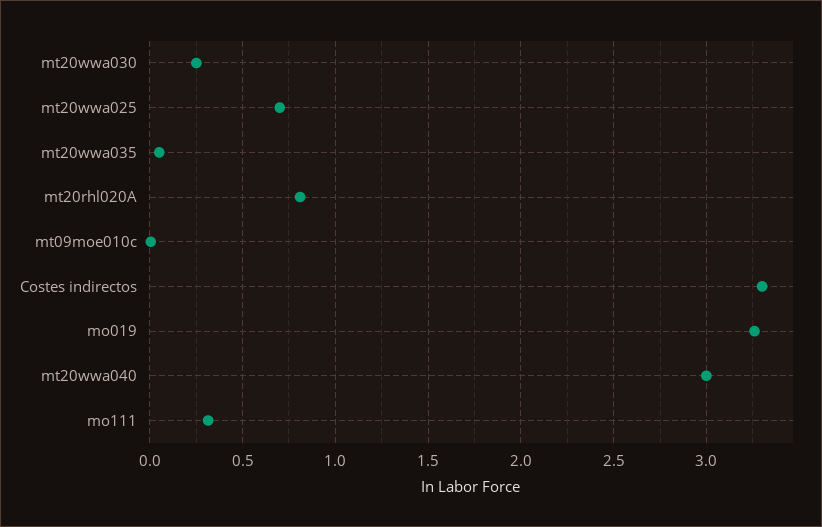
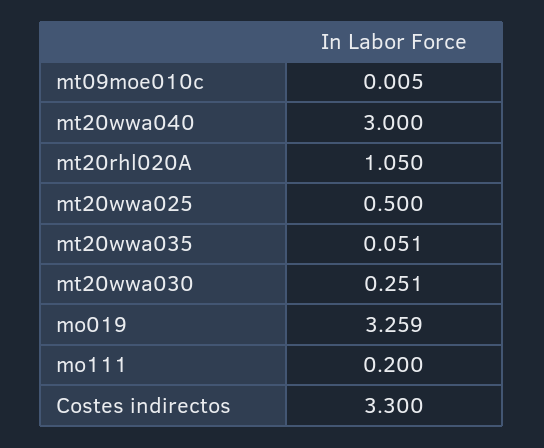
mt20wwa025: 0.7 -> 0.5
mt20rhl020A: 0.8 -> 1.05
mo111: 0.3 -> 0.2

